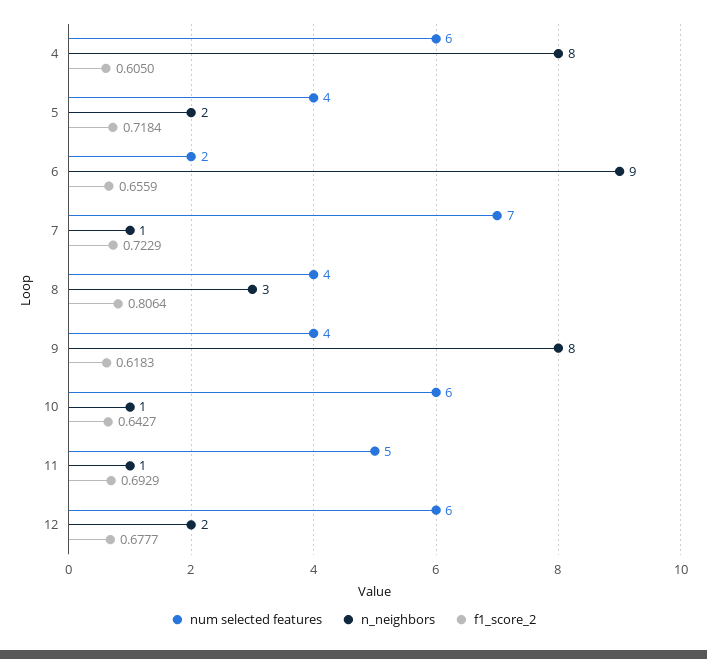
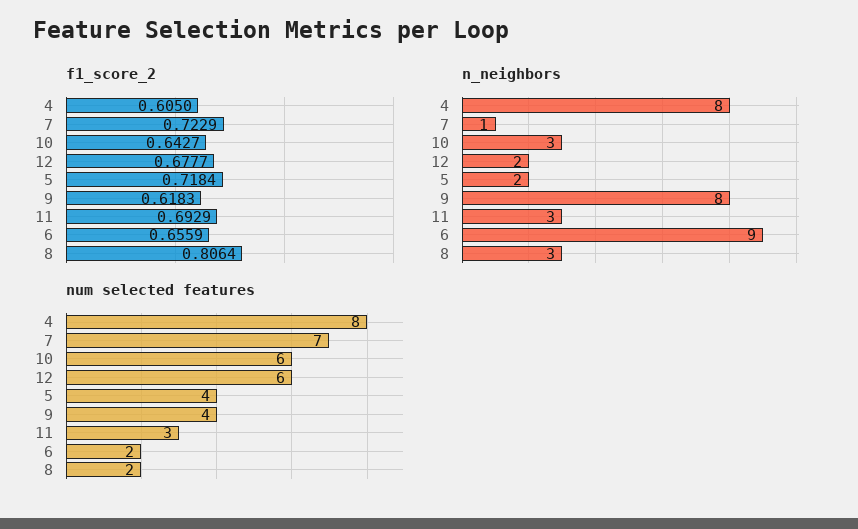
num selected features, 4: 6 -> 8
num selected features, 8: 4 -> 2
n_neighbors, 10: 1 -> 3
num selected features, 11: 5 -> 3
n_neighbors, 11: 1 -> 3

